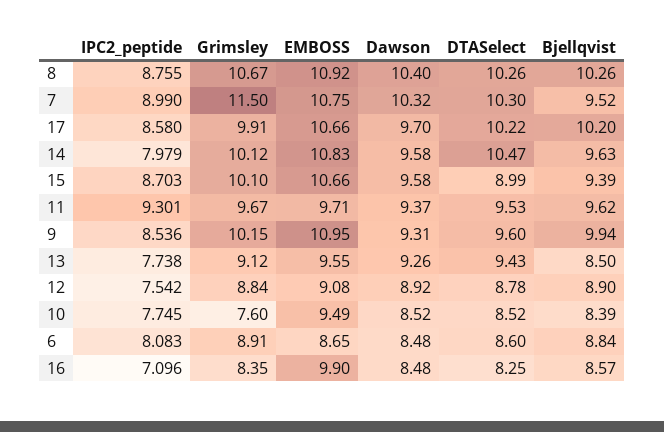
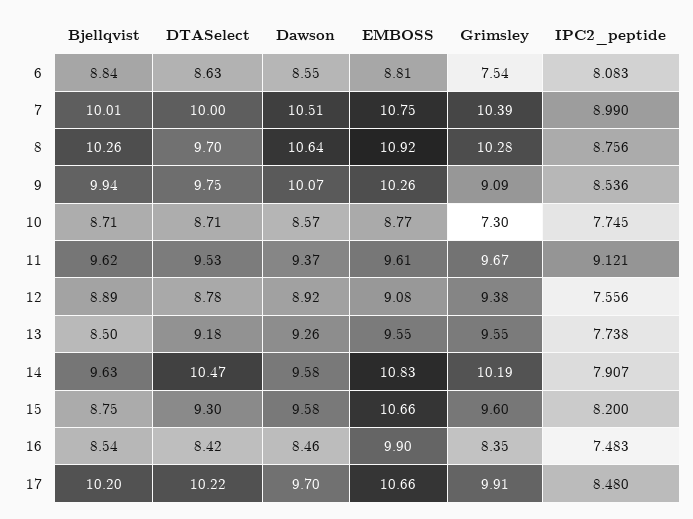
IPC2_peptide, 8: 8.755 -> 8.756
Grimsley, 8: 10.67 -> 10.28
Dawson, 8: 10.4 -> 10.64
DTASelect, 8: 10.26 -> 9.7
Grimsley, 7: 11.5 -> 10.39
Dawson, 7: 10.32 -> 10.51
DTASelect, 7: 10.3 -> 10
Bjellqvist, 7: 9.52 -> 10.01
IPC2_peptide, 17: 8.58 -> 8.48
IPC2_peptide, 14: 7.979 -> 7.907
Grimsley, 14: 10.12 -> 10.19
IPC2_peptide, 15: 8.703 -> 8.2
Grimsley, 15: 10.1 -> 9.6
DTASelect, 15: 8.99 -> 9.3
Bjellqvist, 15: 9.39 -> 8.75
IPC2_peptide, 11: 9.301 -> 9.121
EMBOSS, 11: 9.71 -> 9.61
Grimsley, 9: 10.15 -> 9.09
EMBOSS, 9: 10.95 -> 10.26
Dawson, 9: 9.31 -> 10.07
DTASelect, 9: 9.6 -> 9.75
Grimsley, 13: 9.12 -> 9.55
DTASelect, 13: 9.43 -> 9.18
IPC2_peptide, 12: 7.542 -> 7.556
Grimsley, 12: 8.84 -> 9.38
Bjellqvist, 12: 8.9 -> 8.89
Grimsley, 10: 7.6 -> 7.3
EMBOSS, 10: 9.49 -> 8.77
Dawson, 10: 8.52 -> 8.57
DTASelect, 10: 8.52 -> 8.71
Bjellqvist, 10: 8.39 -> 8.71
Grimsley, 6: 8.91 -> 7.54
EMBOSS, 6: 8.65 -> 8.81
Dawson, 6: 8.48 -> 8.55
DTASelect, 6: 8.6 -> 8.63
IPC2_peptide, 16: 7.096 -> 7.483
Dawson, 16: 8.48 -> 8.46
DTASelect, 16: 8.25 -> 8.42
Bjellqvist, 16: 8.57 -> 8.54

